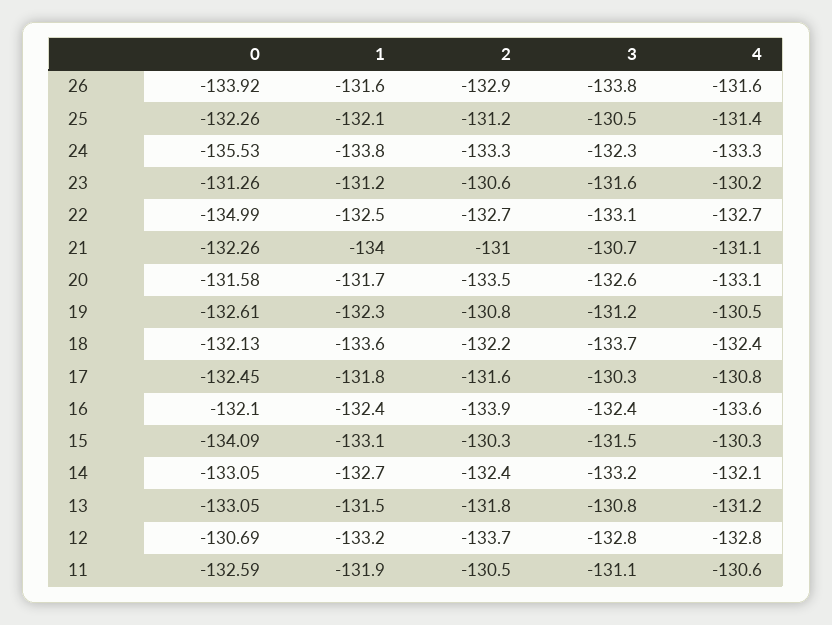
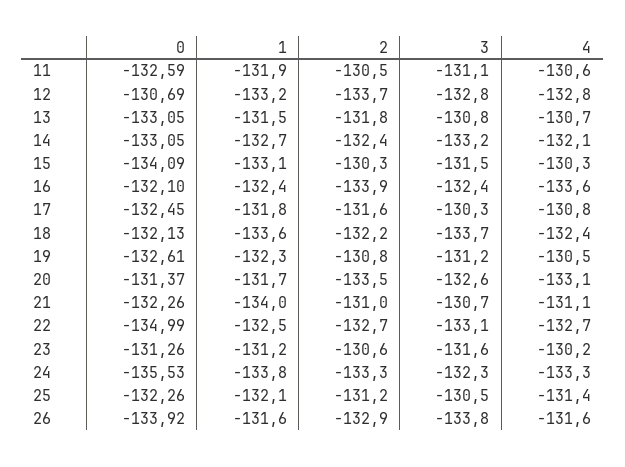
0, 20: -131.58 -> -131.37
4, 13: -131.2 -> -130.7

